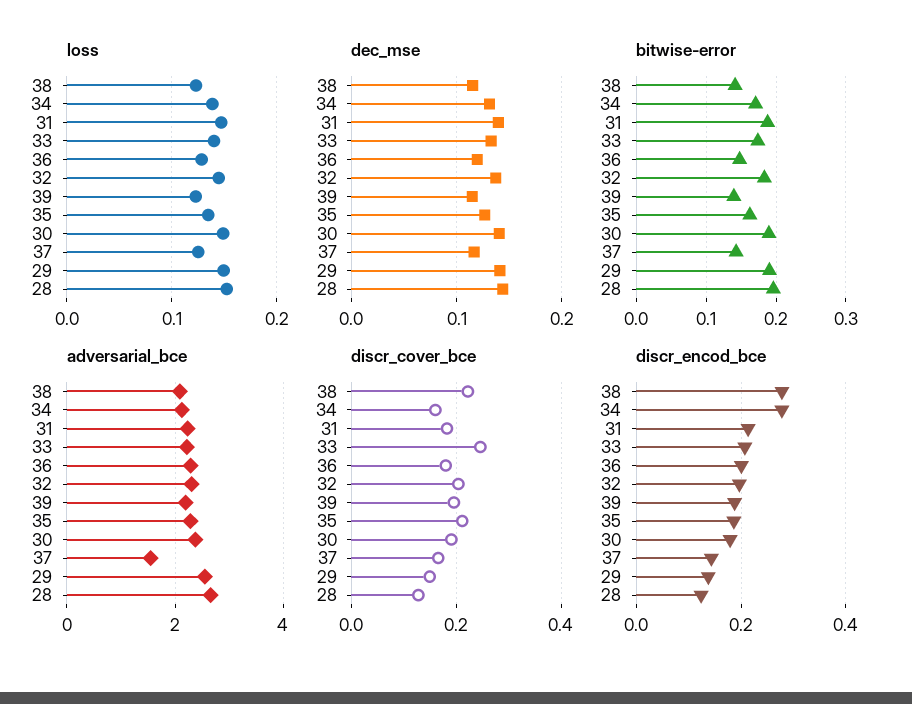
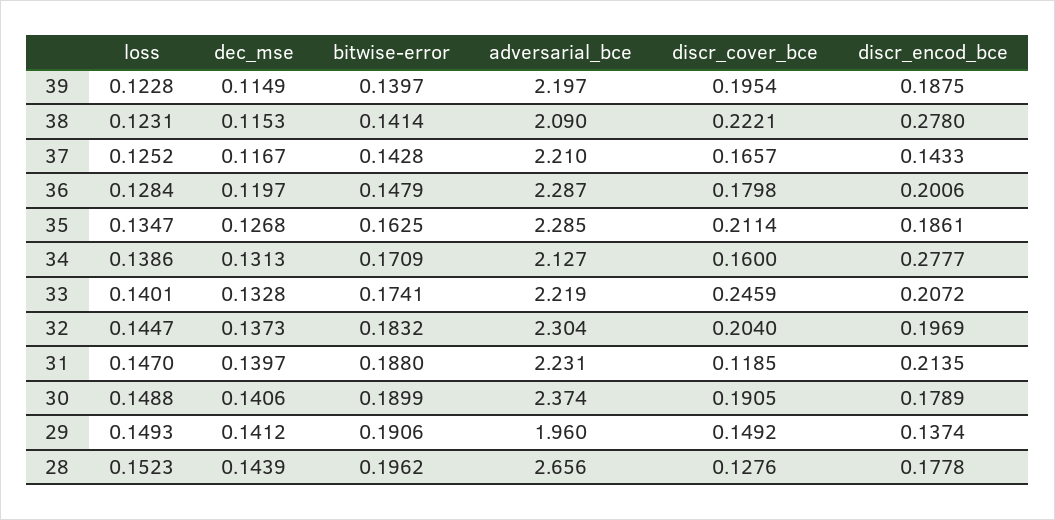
adversarial_bce, 37: 1.6 -> 2.21
adversarial_bce, 29: 2.6 -> 1.96
discr_cover_bce, 31: 0.18 -> 0.1185
discr_encod_bce, 28: 0.12 -> 0.1778

